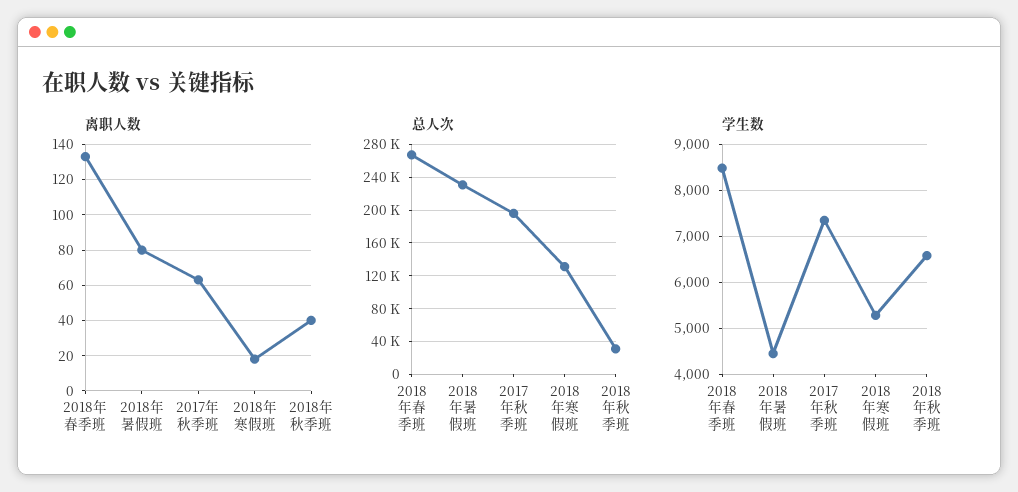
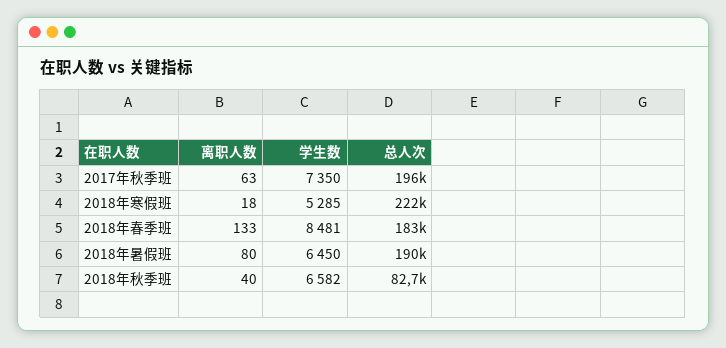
总人次, 2018年春季班: 270000 -> 183000
总人次, 2018年暑假班: 230000 -> 190000
总人次, 2018年寒假班: 130000 -> 222000
总人次, 2018年秋季班: 30000 -> 82700
学生数, 2018年暑假班: 4400 -> 6450

